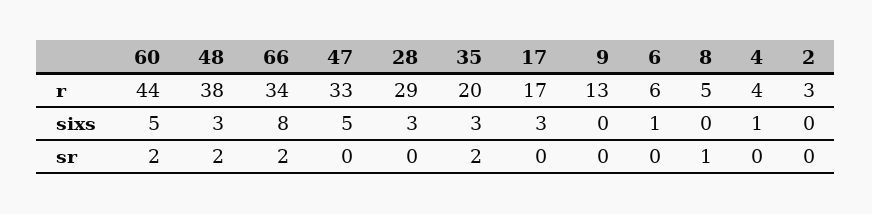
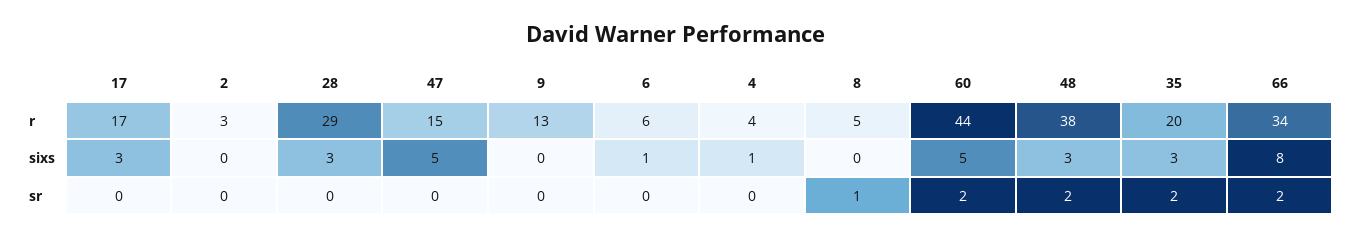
47, r: 33 -> 15

